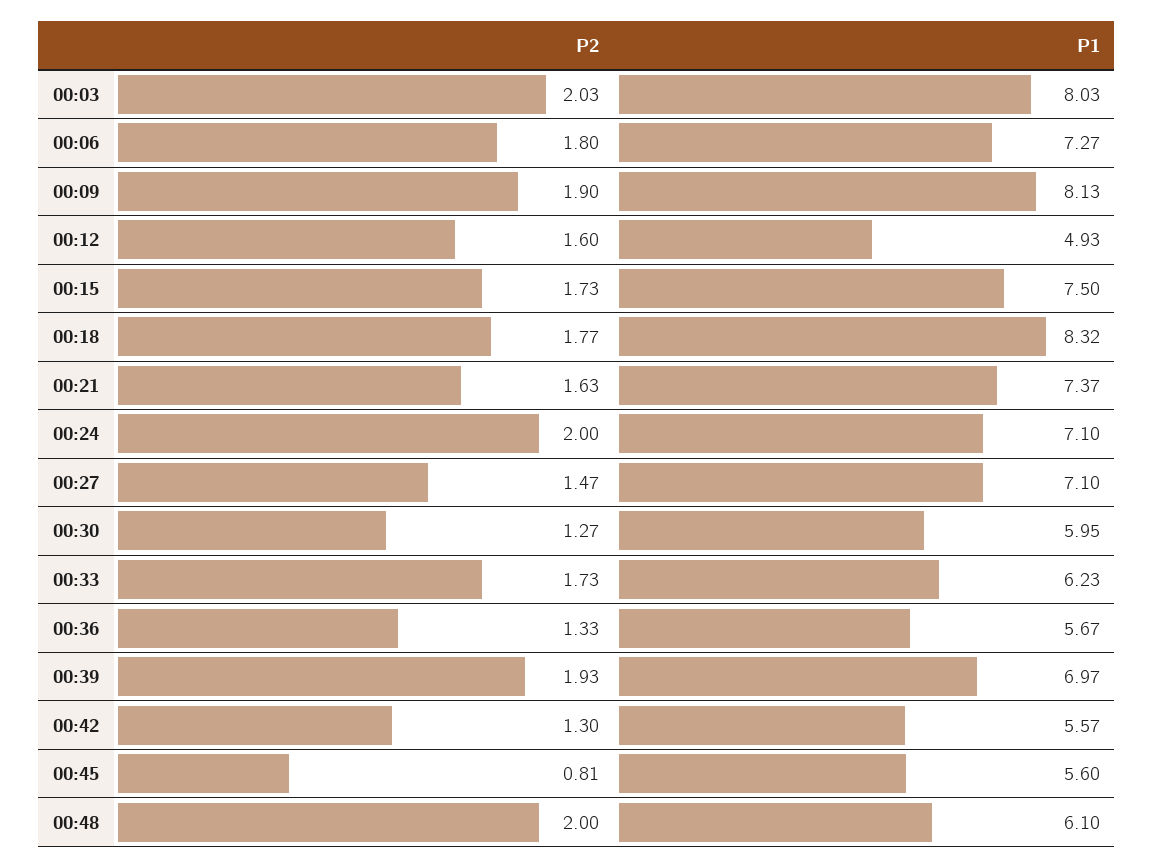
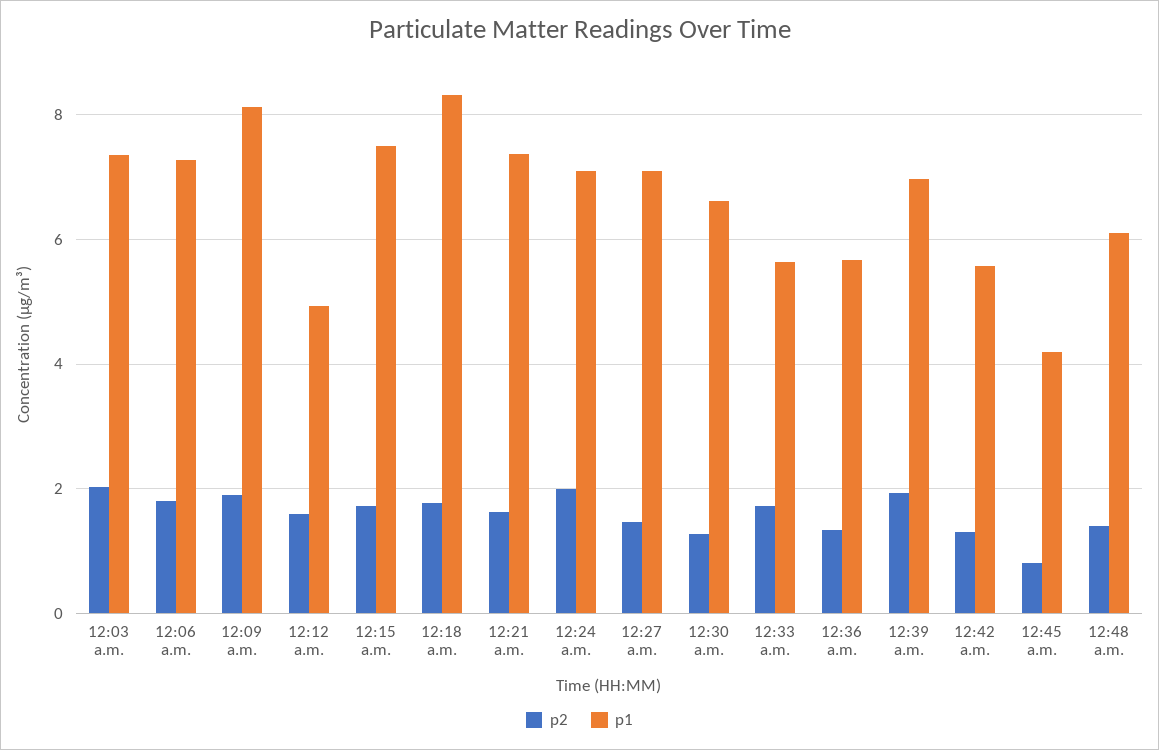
P1, 00:03: 8.03 -> 7.4
P1, 00:30: 5.95 -> 6.6
P1, 00:33: 6.23 -> 5.6
P1, 00:45: 5.6 -> 4.2
P2, 00:48: 2 -> 1.4

